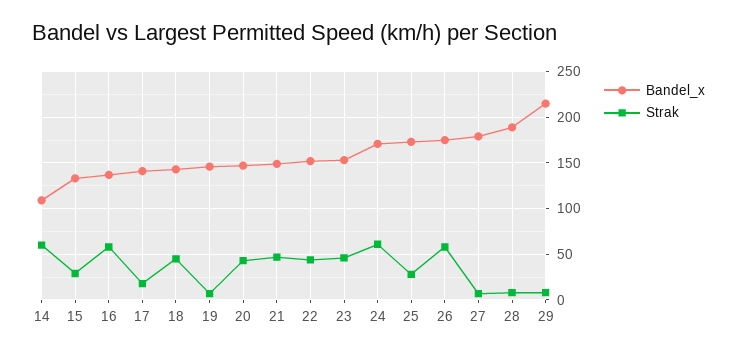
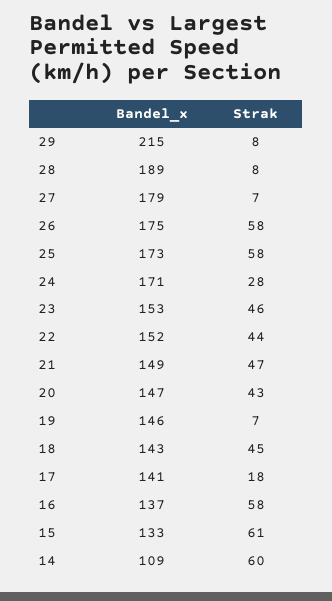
Strak, 15: 30 -> 61
Strak, 24: 60 -> 28
Strak, 25: 30 -> 58

